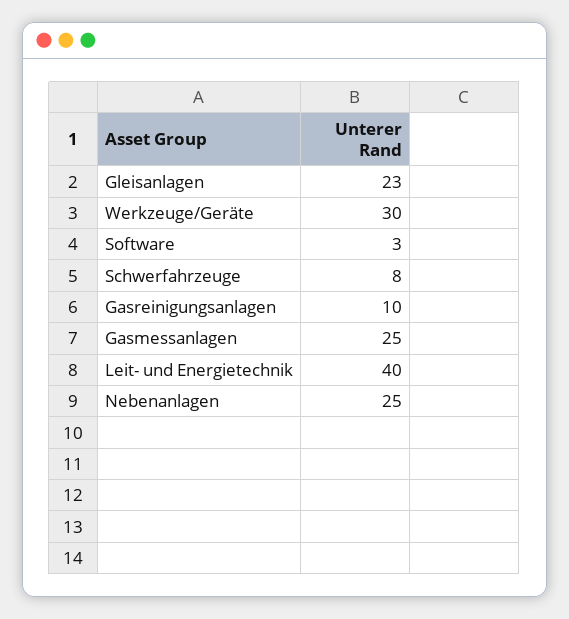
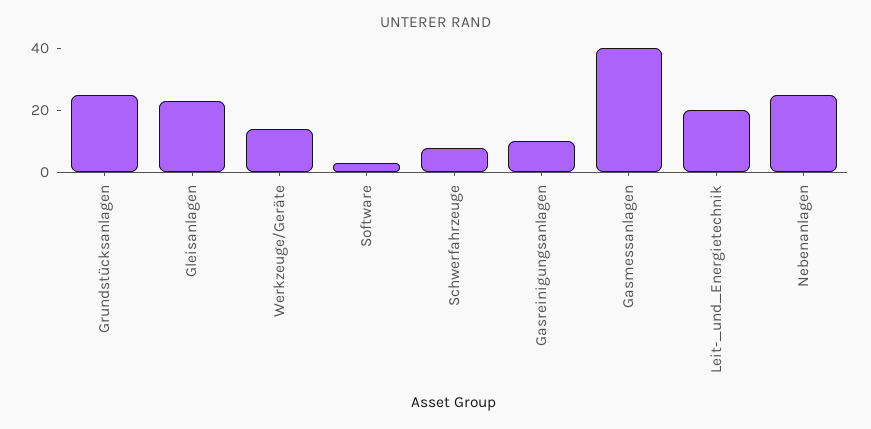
Werkzeuge/Geräte: 30 -> 15
Gasmessanlagen: 25 -> 40
Leit- und Energietechnik: 40 -> 20
Grundstücksanlagen: none -> 25

